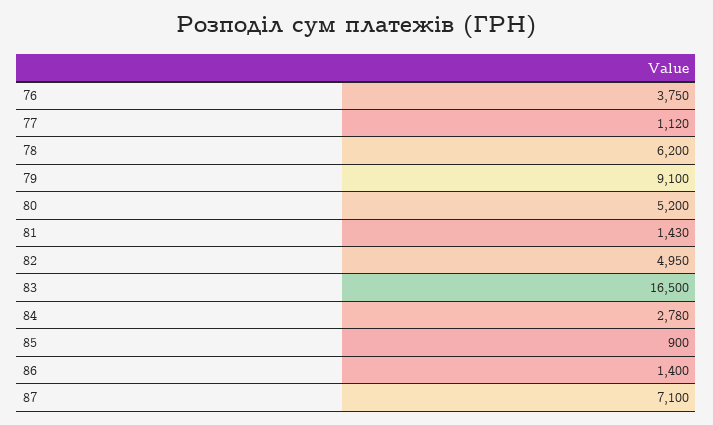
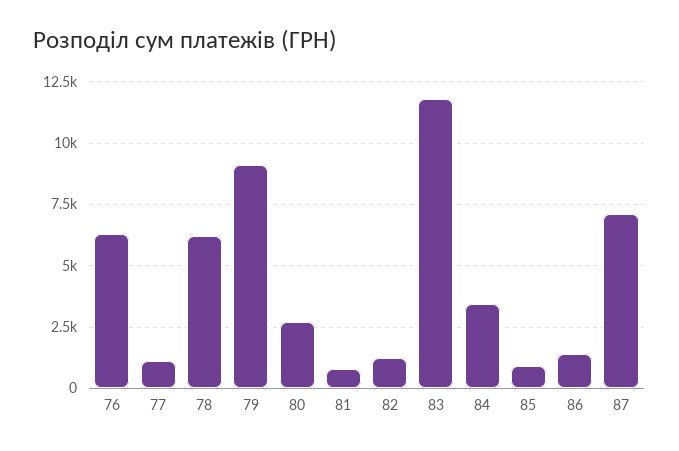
76: 3750 -> 6250
80: 5200 -> 2750
81: 1430 -> 750
82: 4950 -> 1250
83: 16500 -> 11750
84: 2780 -> 3500

